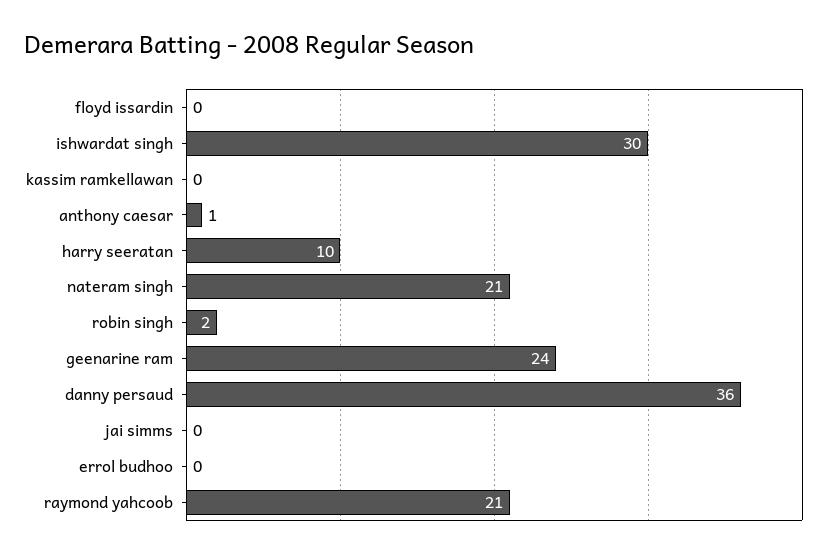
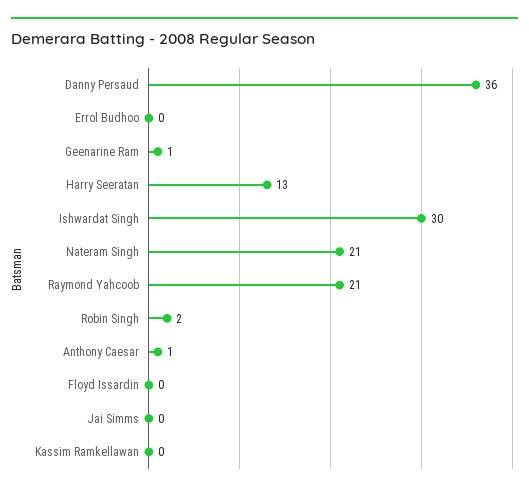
harry seeratan: 10 -> 13
geenarine ram: 24 -> 1

